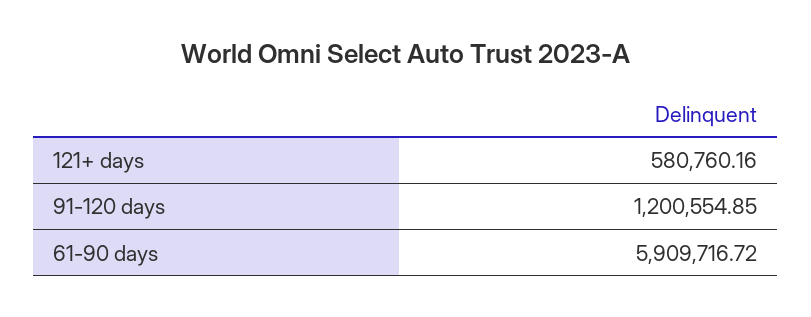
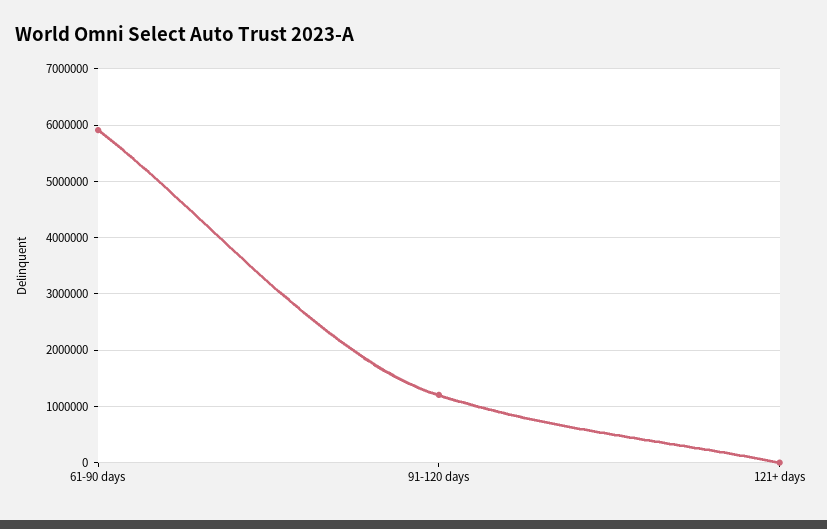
121+ days: 580760.16 -> 0

